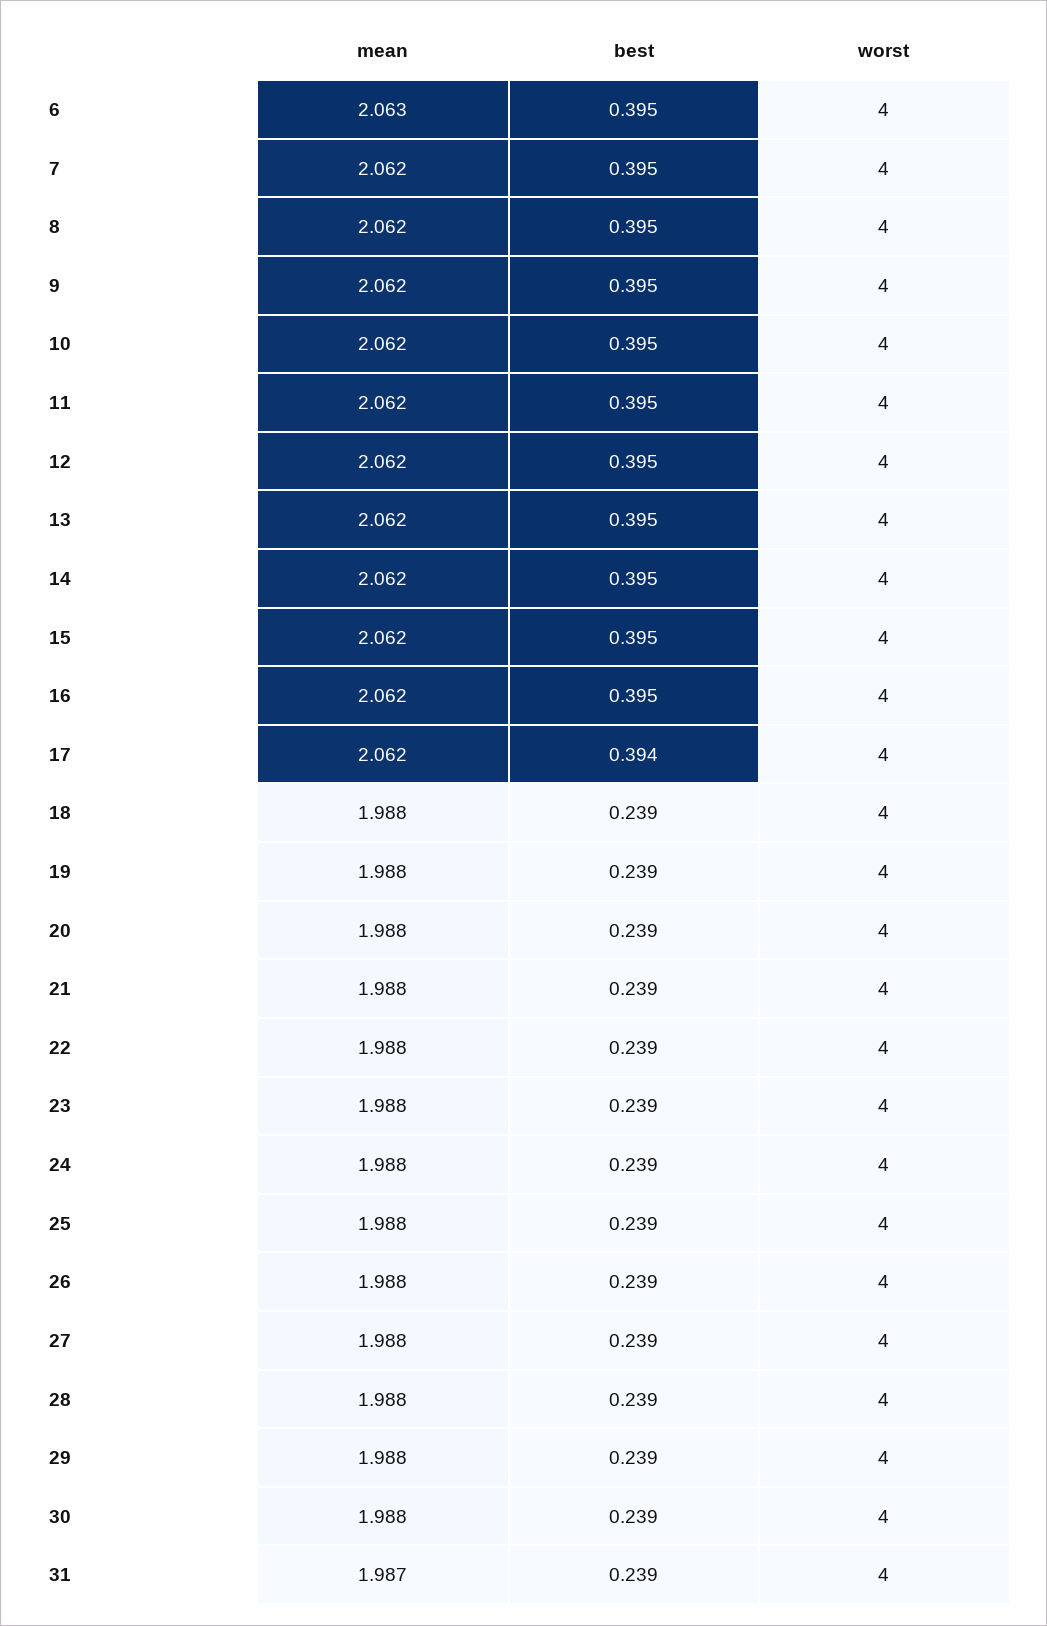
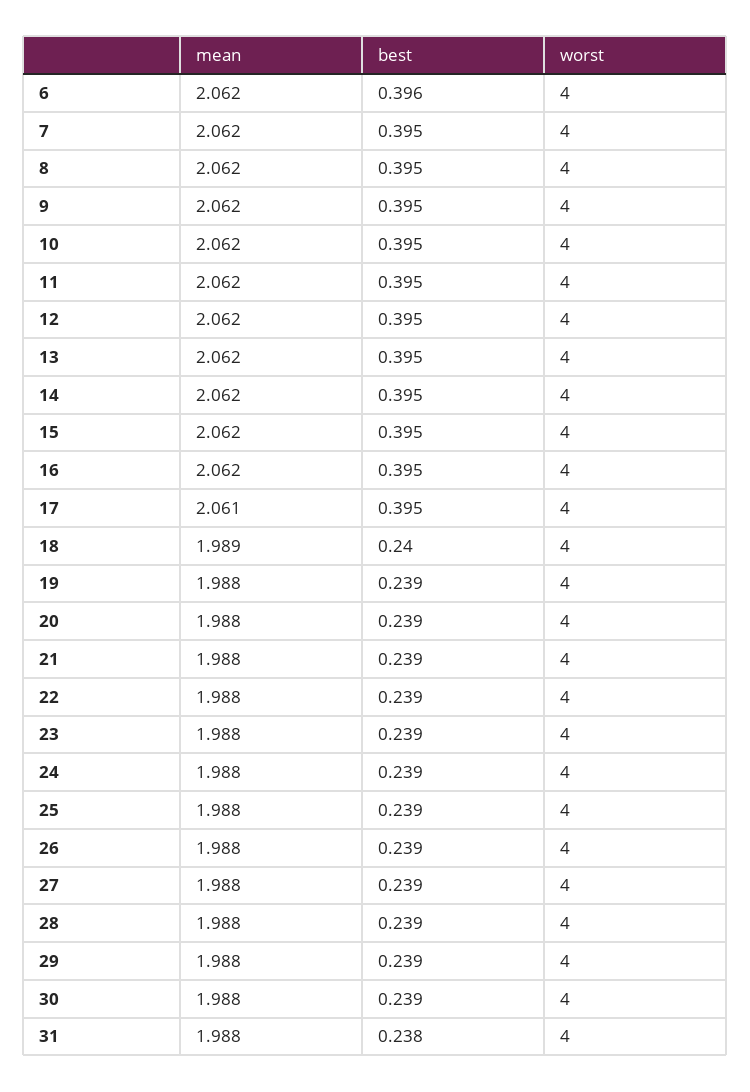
mean, 6: 2.063 -> 2.062
best, 6: 0.395 -> 0.396
mean, 17: 2.062 -> 2.061
best, 17: 0.394 -> 0.395
mean, 18: 1.988 -> 1.989
best, 18: 0.239 -> 0.24
mean, 31: 1.987 -> 1.988
best, 31: 0.239 -> 0.238

